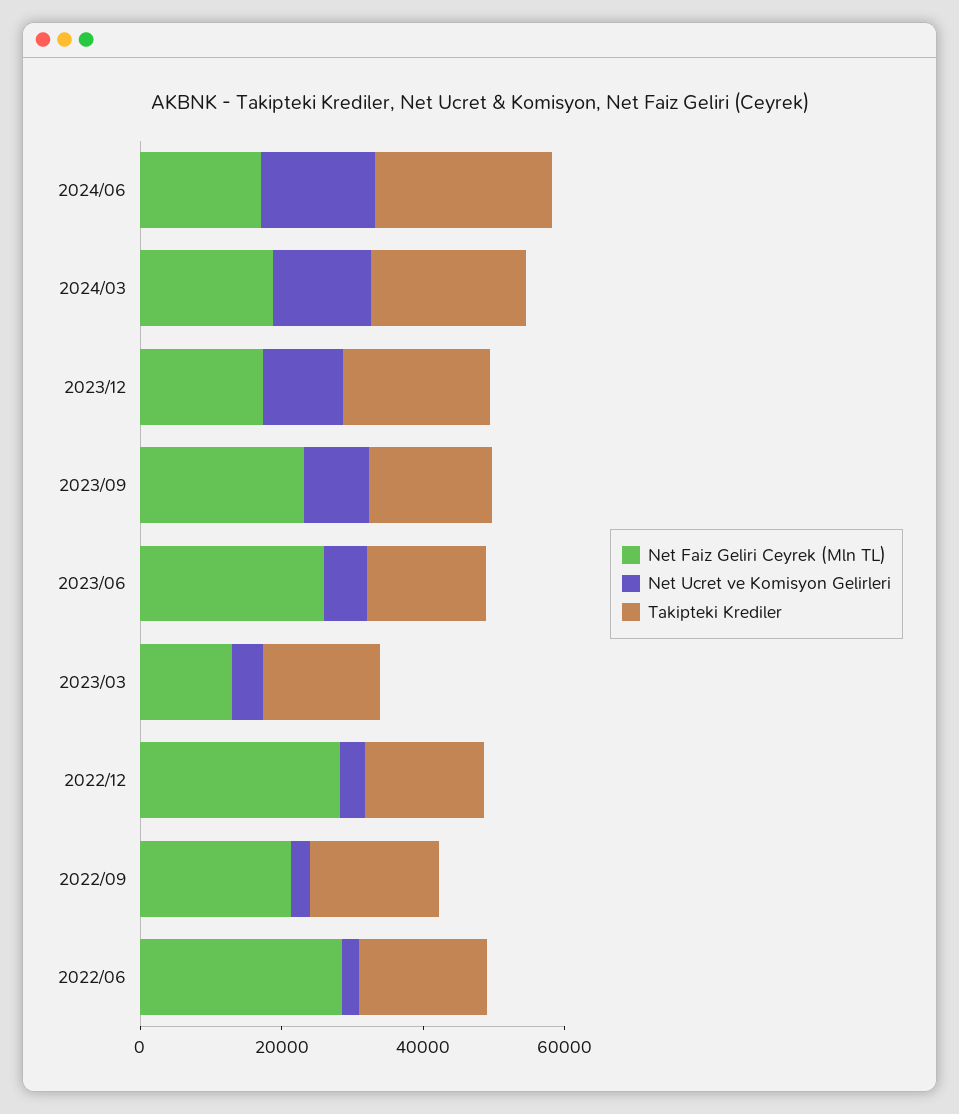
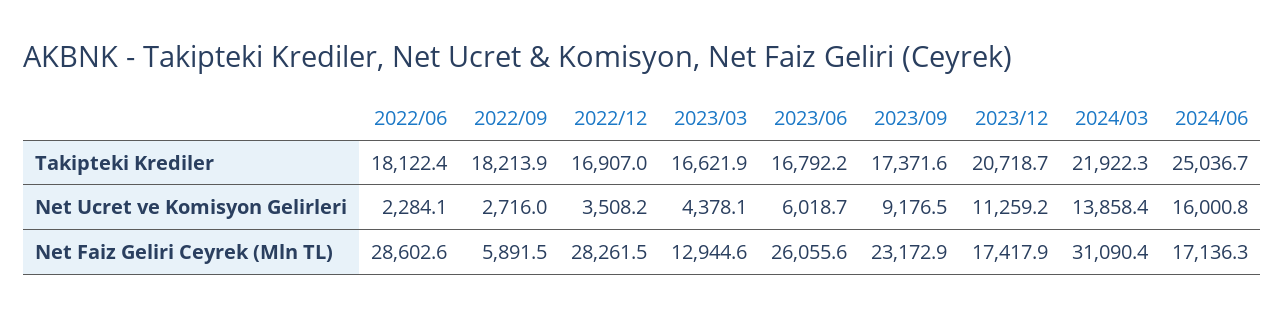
Net Faiz Geliri Ceyrek (Mln TL), 2024/03: 20000 -> 31090.4
Net Faiz Geliri Ceyrek (Mln TL), 2022/09: 20000 -> 5891.5

